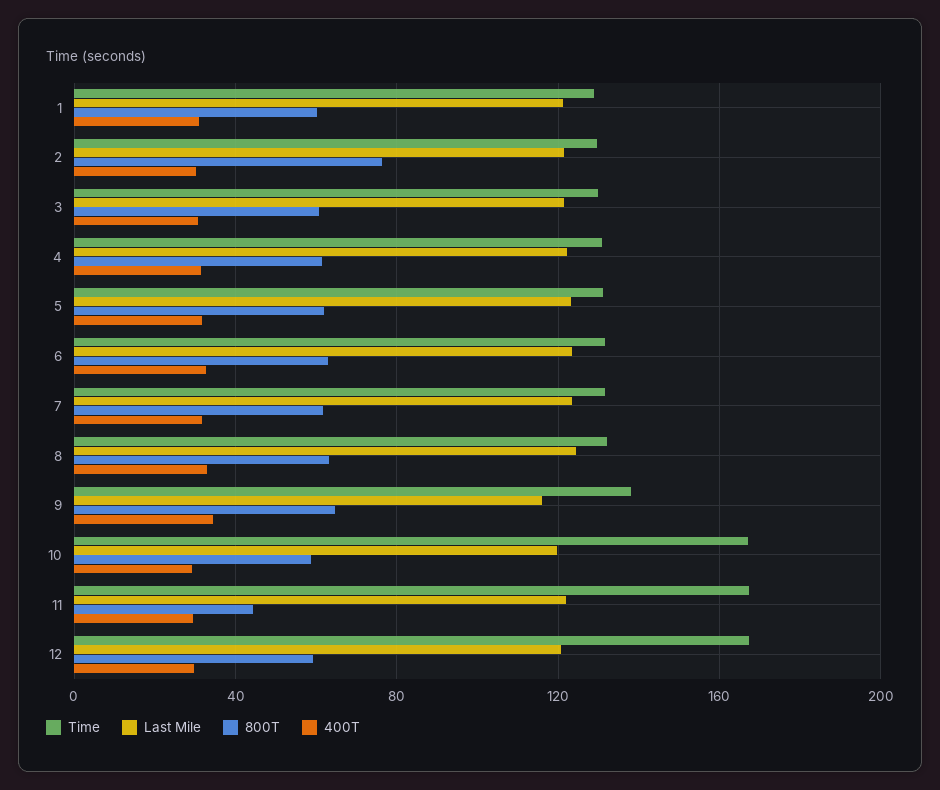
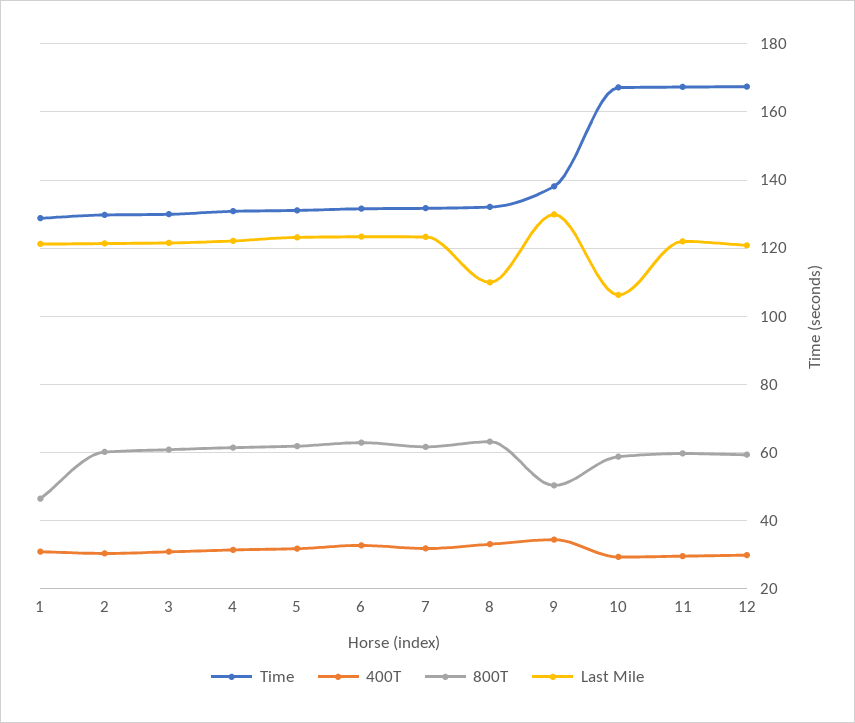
800T, 1: 60 -> 46
800T, 2: 75 -> 60
Last Mile, 8: 125 -> 110
Last Mile, 9: 115 -> 130
800T, 9: 65 -> 50
Last Mile, 10: 120 -> 106
800T, 11: 45 -> 60

